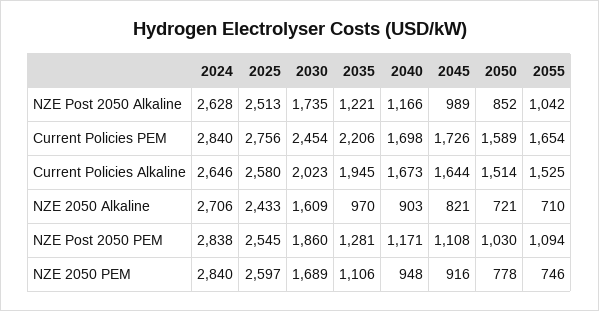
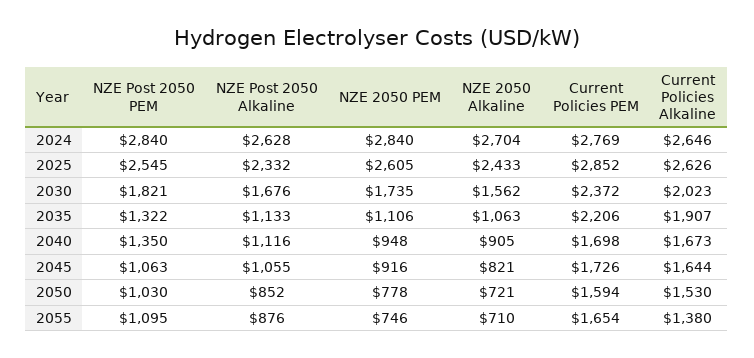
2025, NZE Post 2050 Alkaline: 2513 -> 2332
2030, NZE Post 2050 Alkaline: 1735 -> 1676
2035, NZE Post 2050 Alkaline: 1221 -> 1133
2040, NZE Post 2050 Alkaline: 1166 -> 1116
2045, NZE Post 2050 Alkaline: 989 -> 1055
2055, NZE Post 2050 Alkaline: 1042 -> 876
2024, Current Policies PEM: 2840 -> 2769
2025, Current Policies PEM: 2756 -> 2852
2030, Current Policies PEM: 2454 -> 2372
2050, Current Policies PEM: 1589 -> 1594
2025, Current Policies Alkaline: 2580 -> 2626
2035, Current Policies Alkaline: 1945 -> 1907
2050, Current Policies Alkaline: 1514 -> 1530
2055, Current Policies Alkaline: 1525 -> 1380
2024, NZE 2050 Alkaline: 2706 -> 2704
2030, NZE 2050 Alkaline: 1609 -> 1562
2035, NZE 2050 Alkaline: 970 -> 1063
2040, NZE 2050 Alkaline: 903 -> 905
2024, NZE Post 2050 PEM: 2838 -> 2840
2030, NZE Post 2050 PEM: 1860 -> 1821
2035, NZE Post 2050 PEM: 1281 -> 1322
2040, NZE Post 2050 PEM: 1171 -> 1350
2045, NZE Post 2050 PEM: 1108 -> 1063
2055, NZE Post 2050 PEM: 1094 -> 1095
2025, NZE 2050 PEM: 2597 -> 2605
2030, NZE 2050 PEM: 1689 -> 1735

